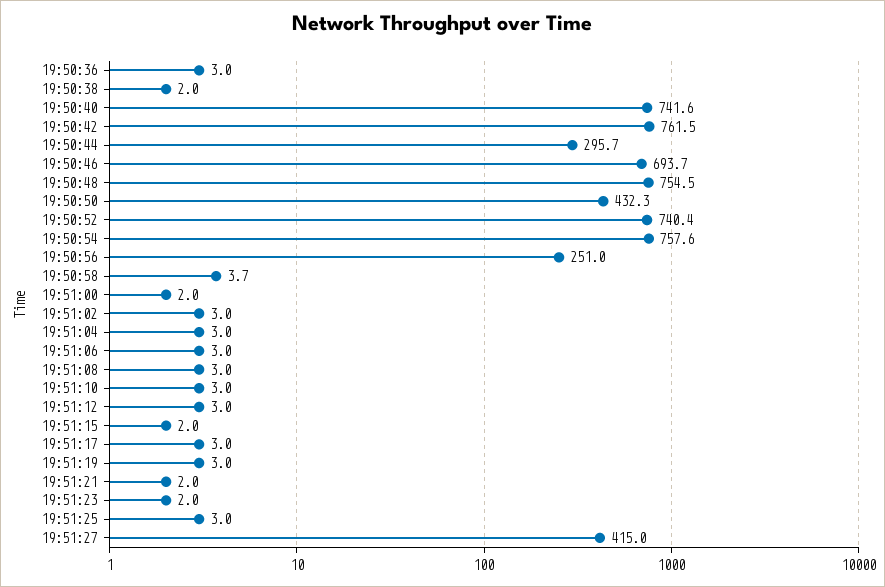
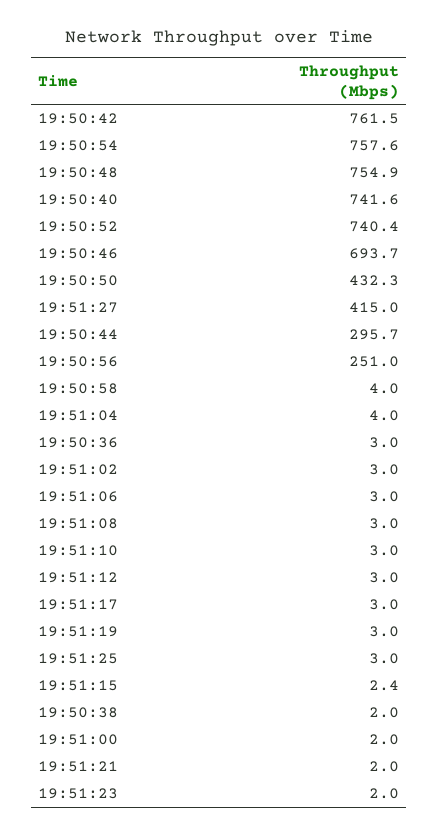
19:50:48: 754.5 -> 754.9
19:50:58: 3.7 -> 4
19:51:04: 3 -> 4
19:51:15: 2 -> 2.4

